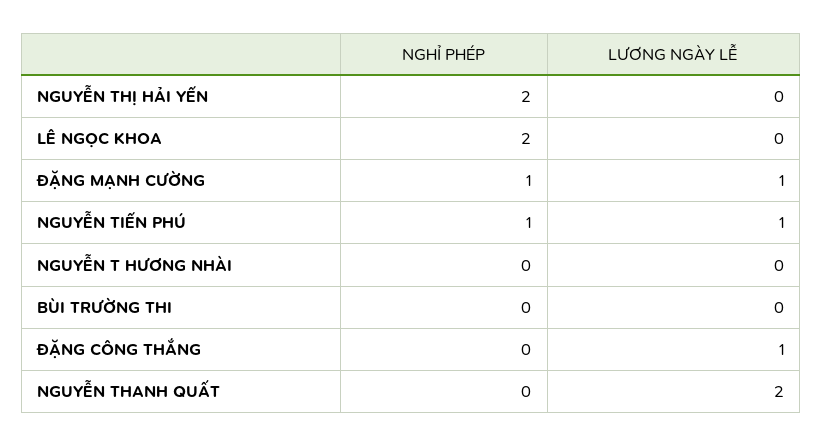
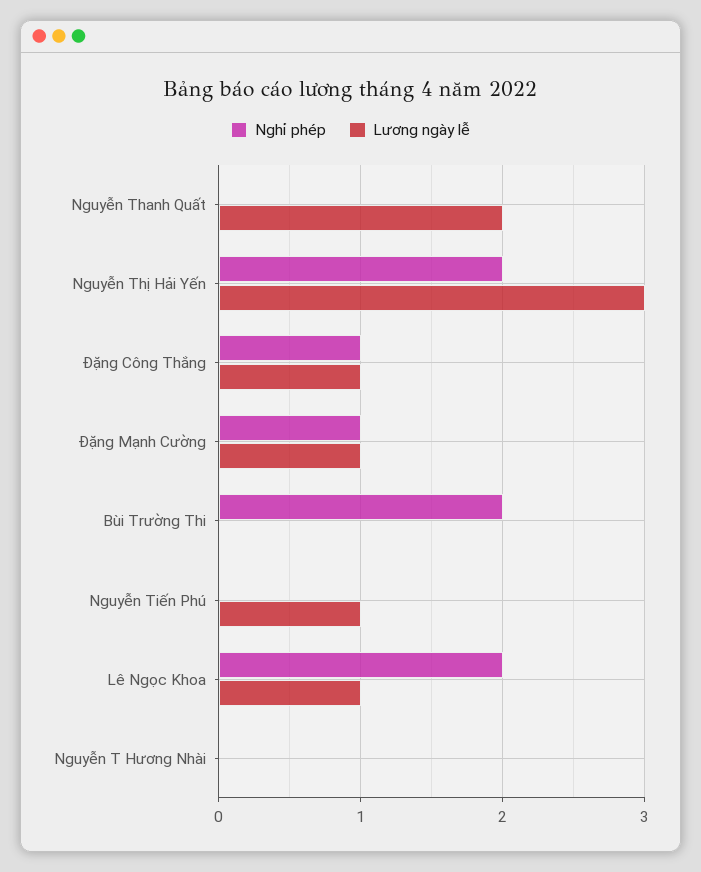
LƯƠNG NGÀY LỄ, NGUYỄN THỊ HẢI YẾN: 0 -> 3
LƯƠNG NGÀY LỄ, LÊ NGỌC KHOA: 0 -> 1
NGHỈ PHÉP, NGUYỄN TIẾN PHÚ: 1 -> 0
NGHỈ PHÉP, BÙI TRƯỜNG THI: 0 -> 2
NGHỈ PHÉP, ĐẶNG CÔNG THẮNG: 0 -> 1

